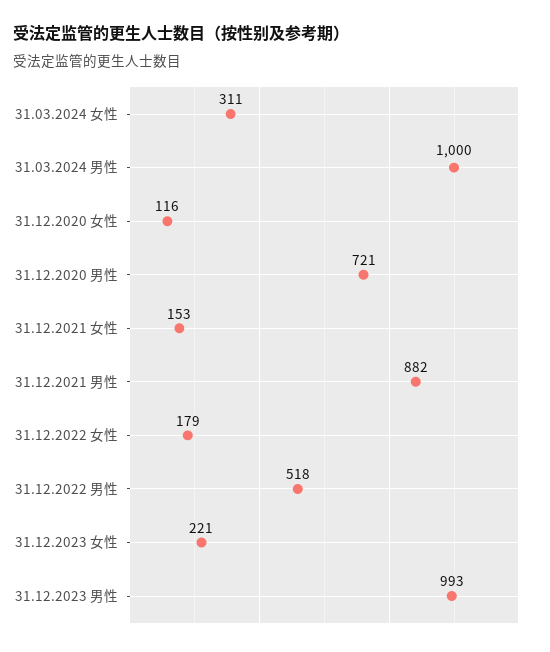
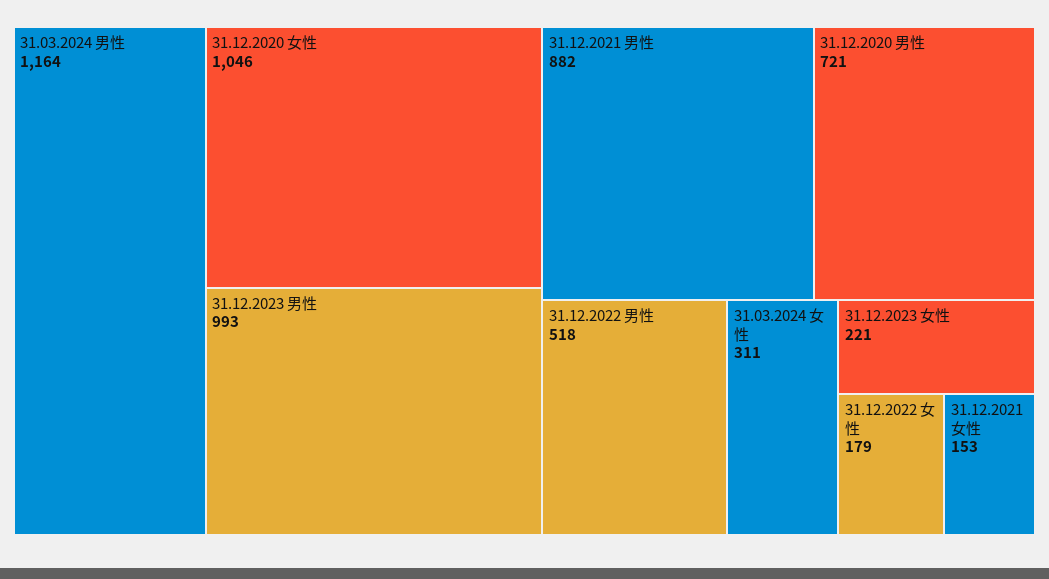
31.03.2024 男性: 1000 -> 1164
31.12.2020 女性: 116 -> 1046

